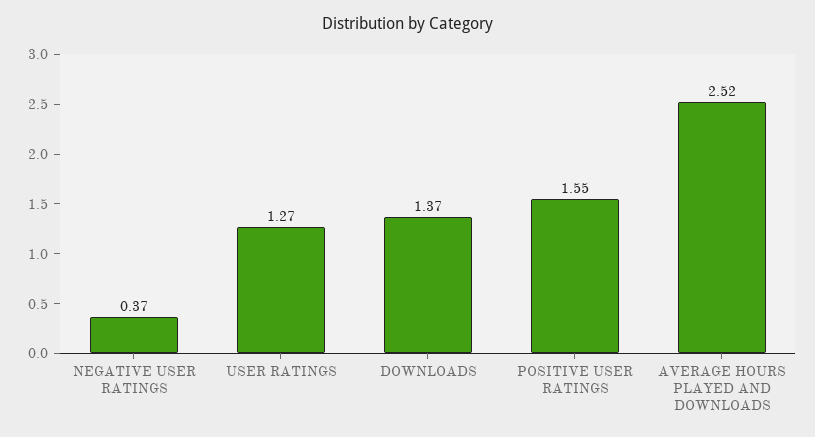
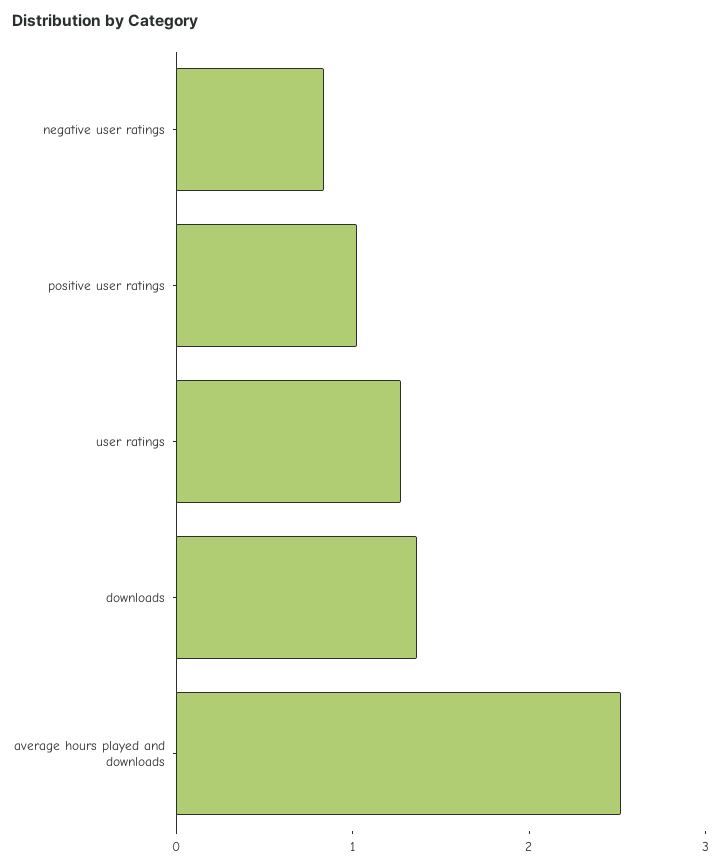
NEGATIVE USER RATINGS: 0.37 -> 0.8
POSITIVE USER RATINGS: 1.55 -> 1

